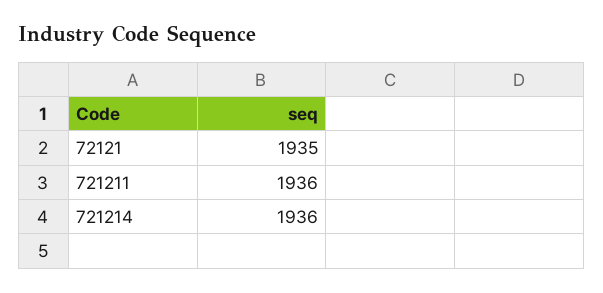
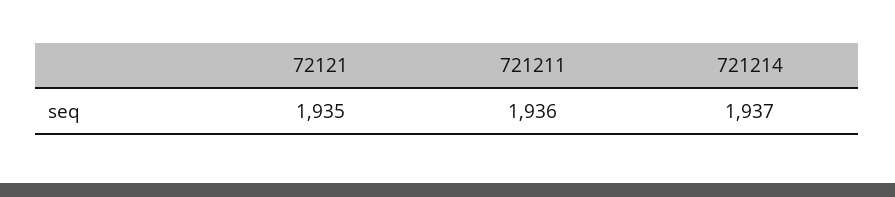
721214: 1936 -> 1937

